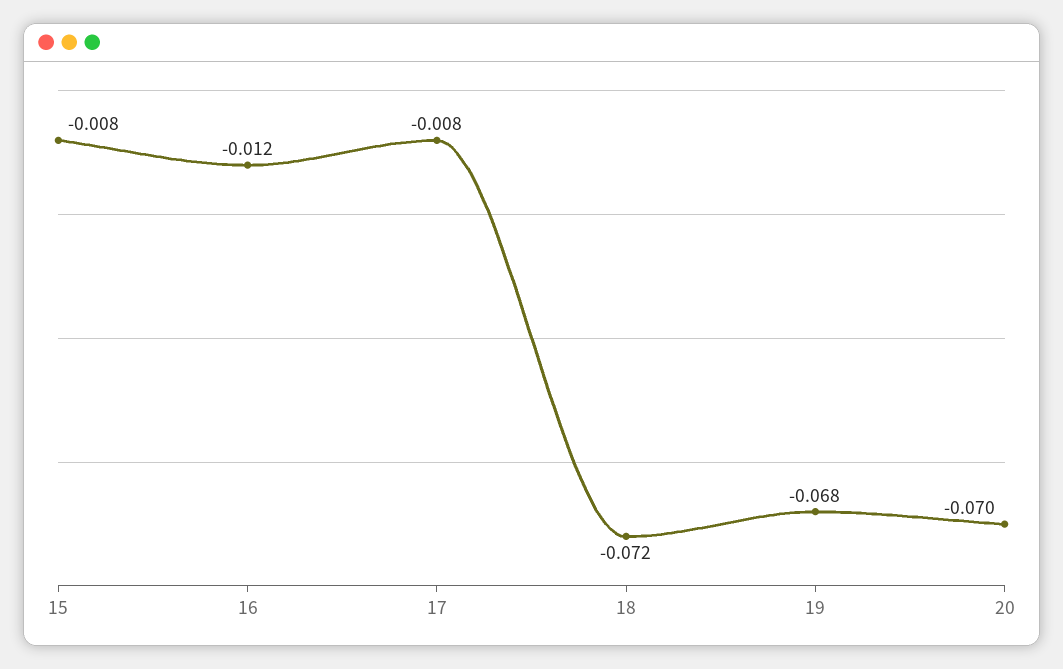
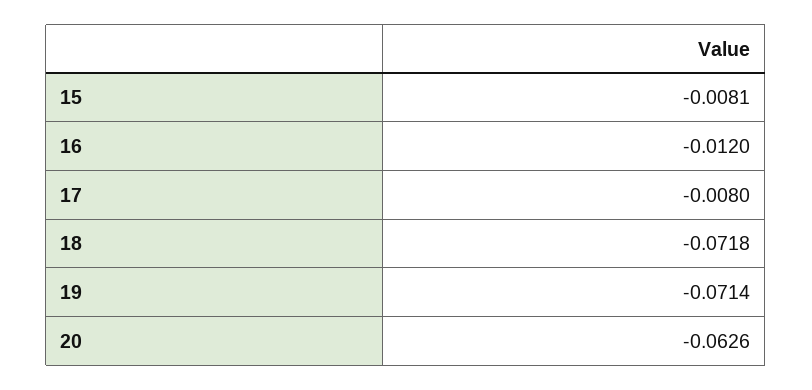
19: -0.068 -> -0.0714
20: -0.07 -> -0.0626

